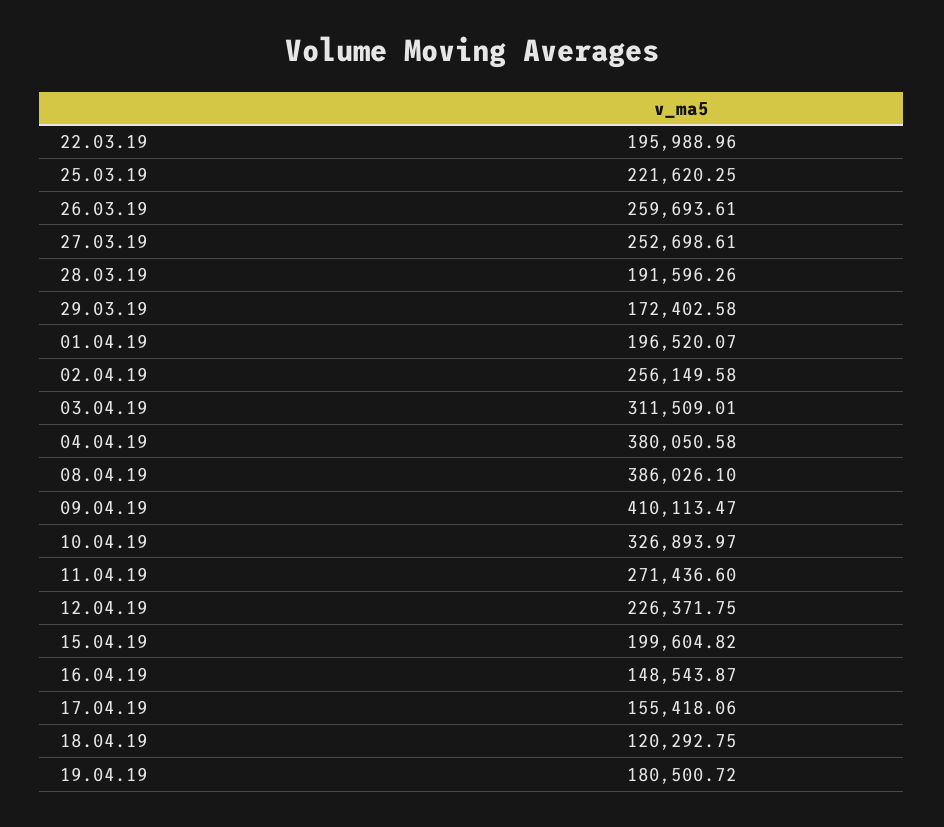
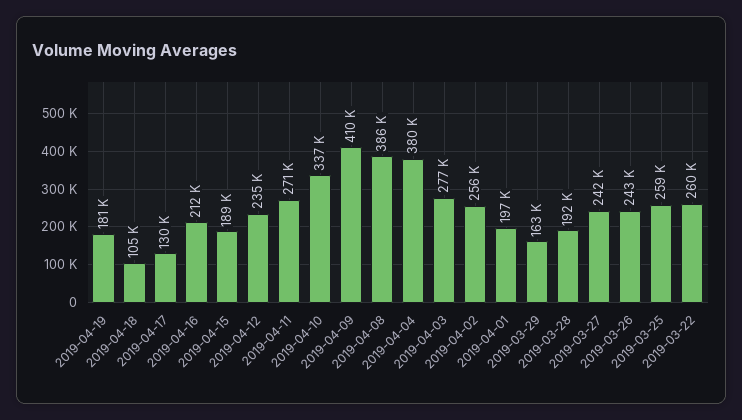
22.03.19: 195988.96 -> 260000
25.03.19: 221620.25 -> 259000
26.03.19: 259693.61 -> 243000
27.03.19: 252698.61 -> 242000
29.03.19: 172402.58 -> 163000
03.04.19: 311509.01 -> 277000
10.04.19: 326893.97 -> 337000
12.04.19: 226371.75 -> 235000
15.04.19: 199604.82 -> 189000
16.04.19: 148543.87 -> 212000
17.04.19: 155418.06 -> 130000
18.04.19: 120292.75 -> 105000

